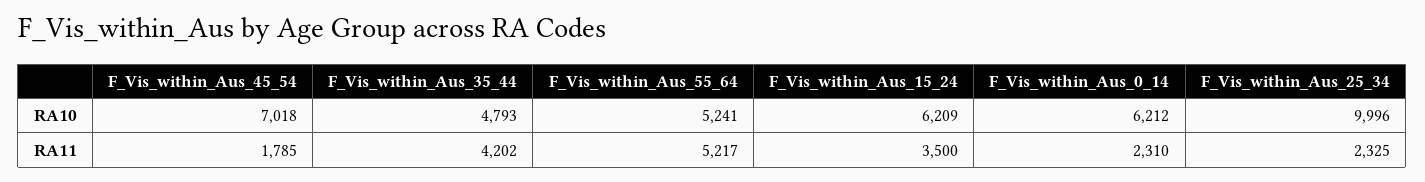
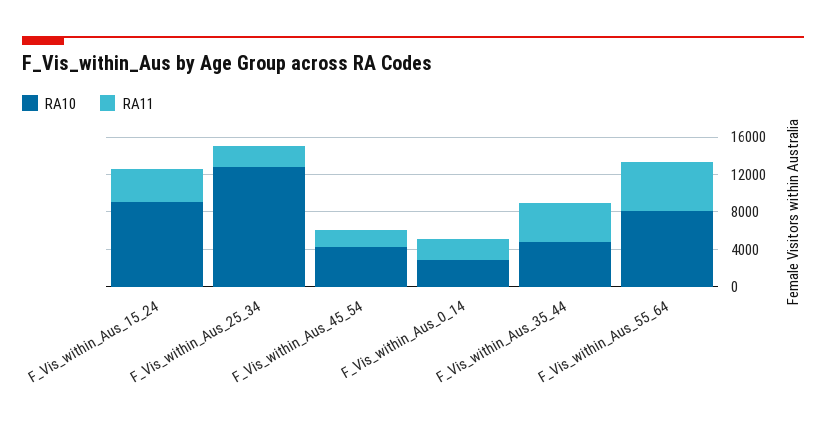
RA10, F_Vis_within_Aus_45_54: 7018 -> 4000
RA10, F_Vis_within_Aus_55_64: 5241 -> 8000
RA10, F_Vis_within_Aus_15_24: 6209 -> 9000
RA10, F_Vis_within_Aus_0_14: 6212 -> 3000
RA10, F_Vis_within_Aus_25_34: 9996 -> 13000

